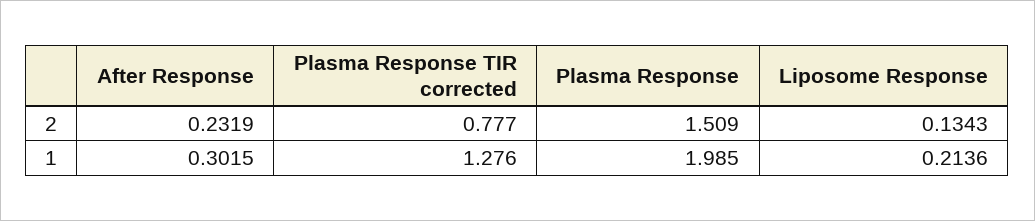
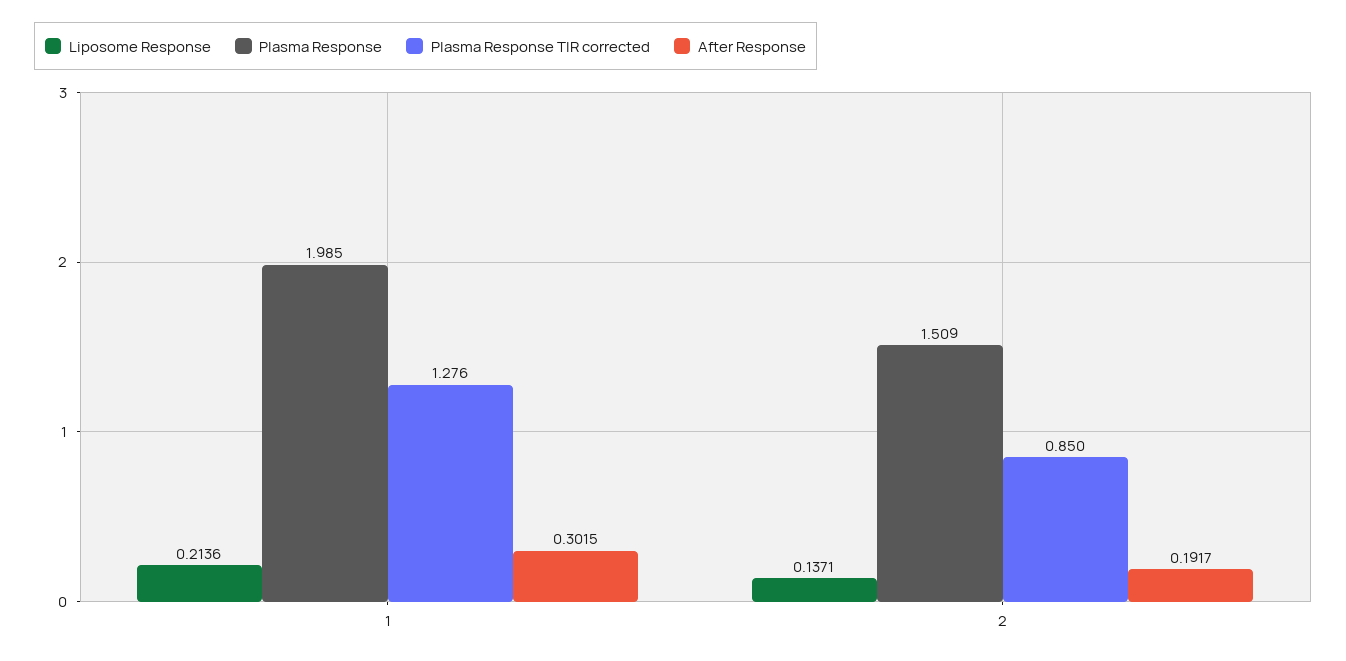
After Response, 2: 0.2319 -> 0.1917
Plasma Response TIR corrected, 2: 0.777 -> 0.85
Liposome Response, 2: 0.1343 -> 0.1371

